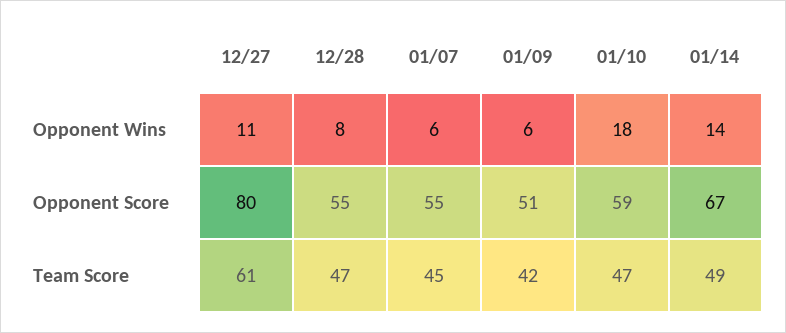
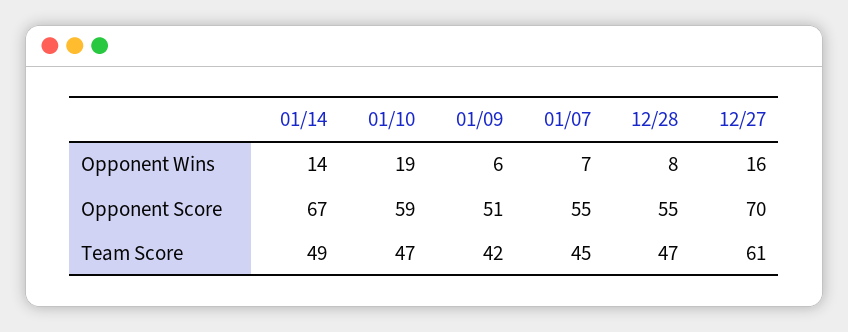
12/27, Opponent Wins: 11 -> 16
01/07, Opponent Wins: 6 -> 7
01/10, Opponent Wins: 18 -> 19
12/27, Opponent Score: 80 -> 70

